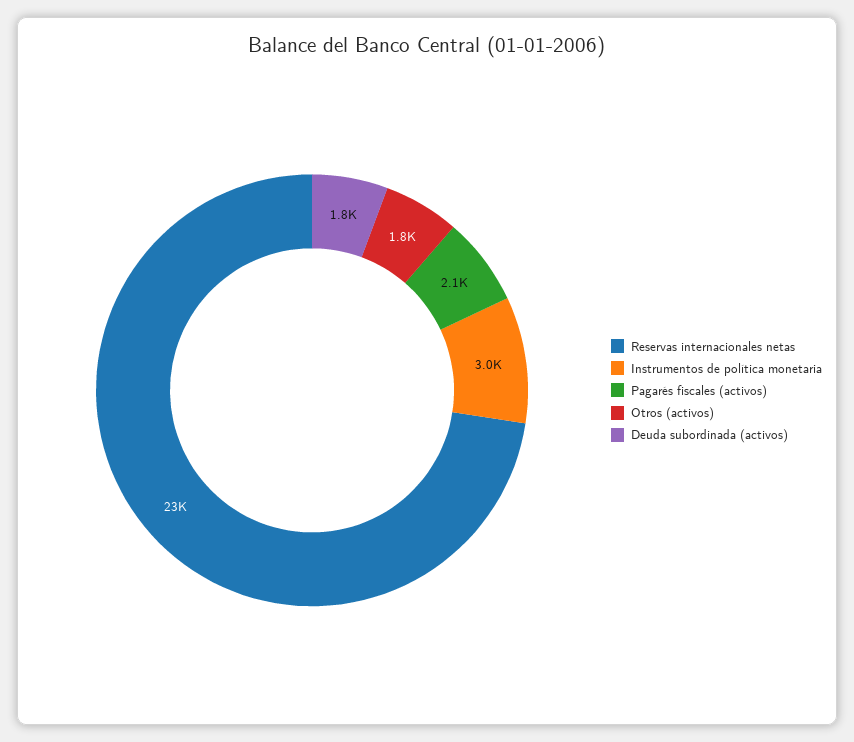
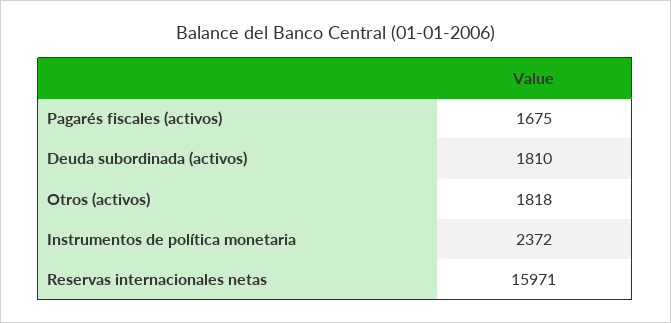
Reservas internacionales netas: 23000 -> 15971
Instrumentos de política monetaria: 3000 -> 2372
Pagarés fiscales (activos): 2100 -> 1675

